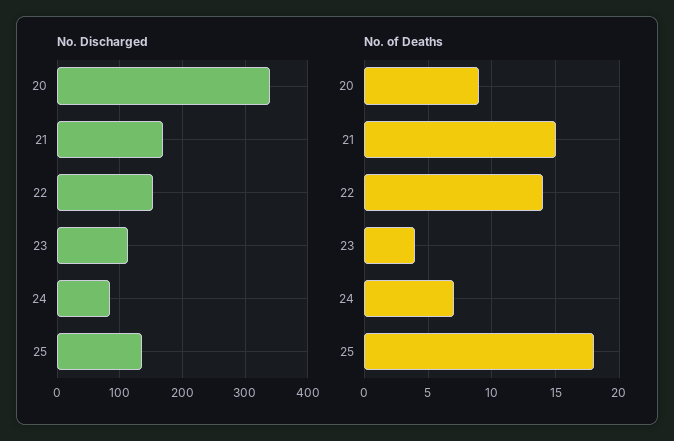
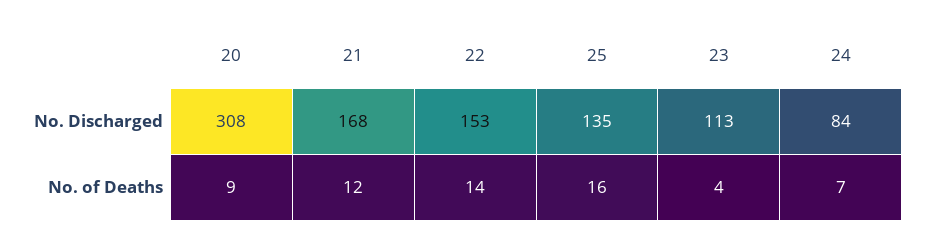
No. Discharged, 20: 340 -> 308
No. of Deaths, 21: 15 -> 12
No. of Deaths, 25: 18 -> 16

